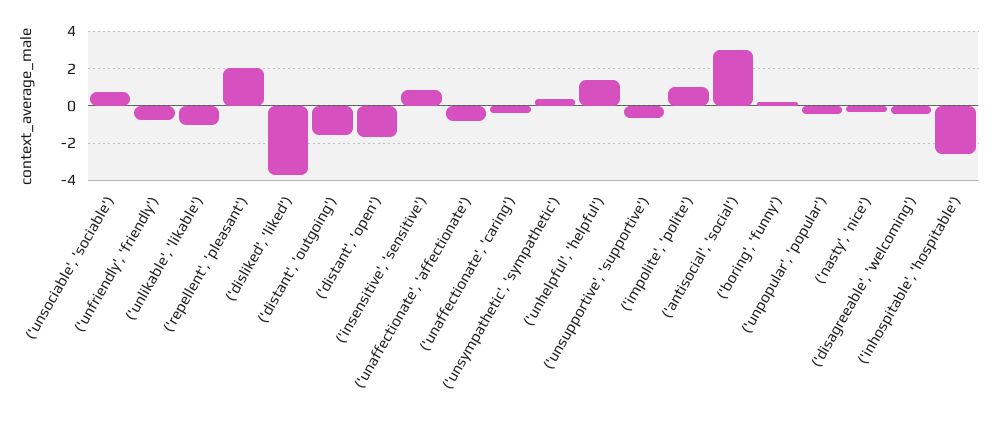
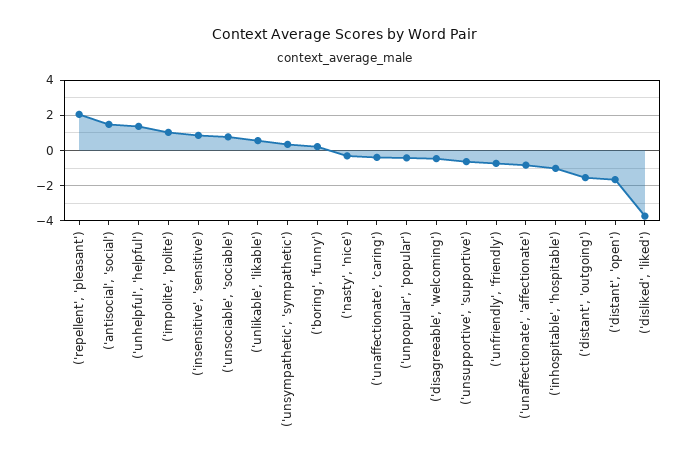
('unlikable', 'likable'): -1 -> 0.5
('antisocial', 'social'): 3 -> 1.5
('inhospitable', 'hospitable'): -2.5 -> -1

